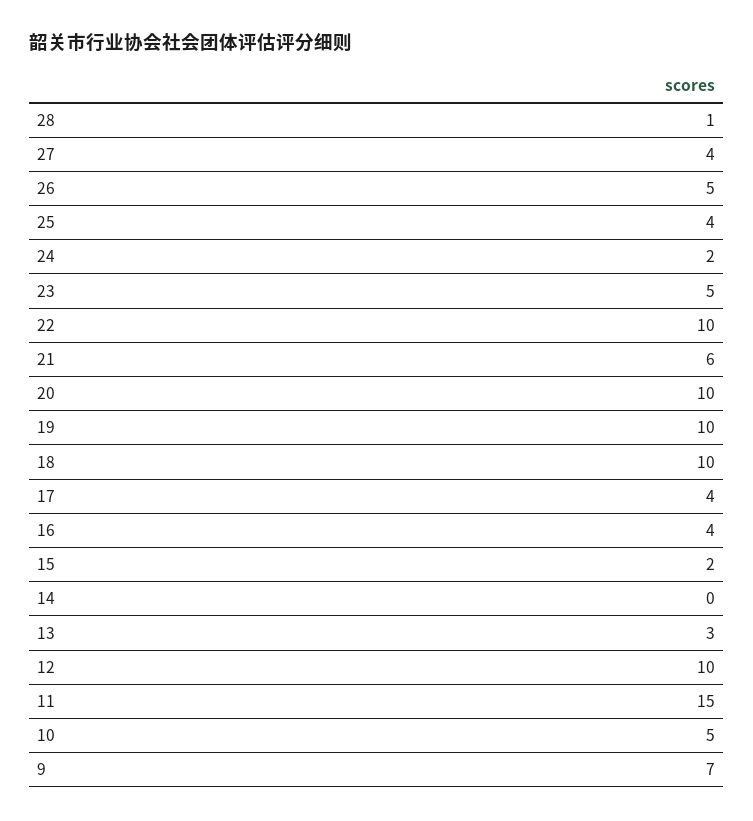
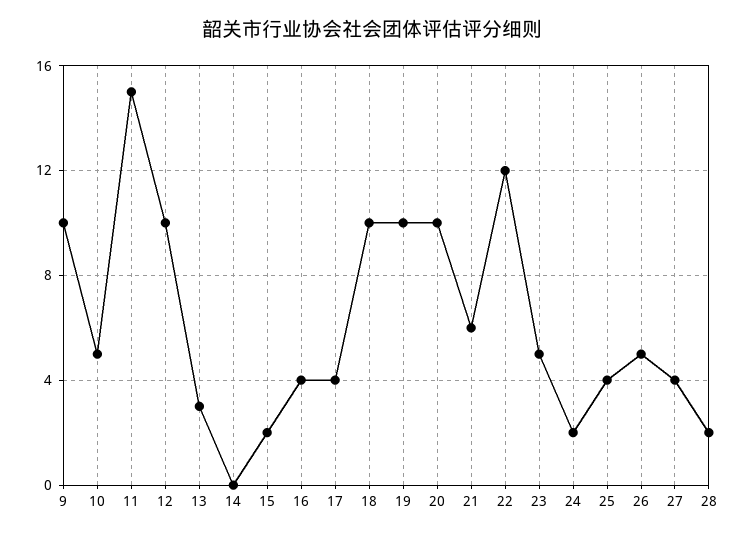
28: 1 -> 2
22: 10 -> 12
9: 7 -> 10

